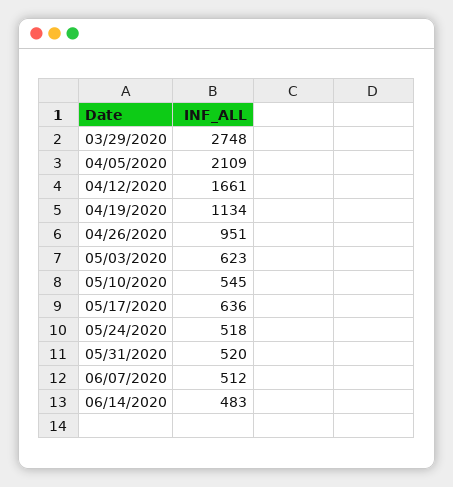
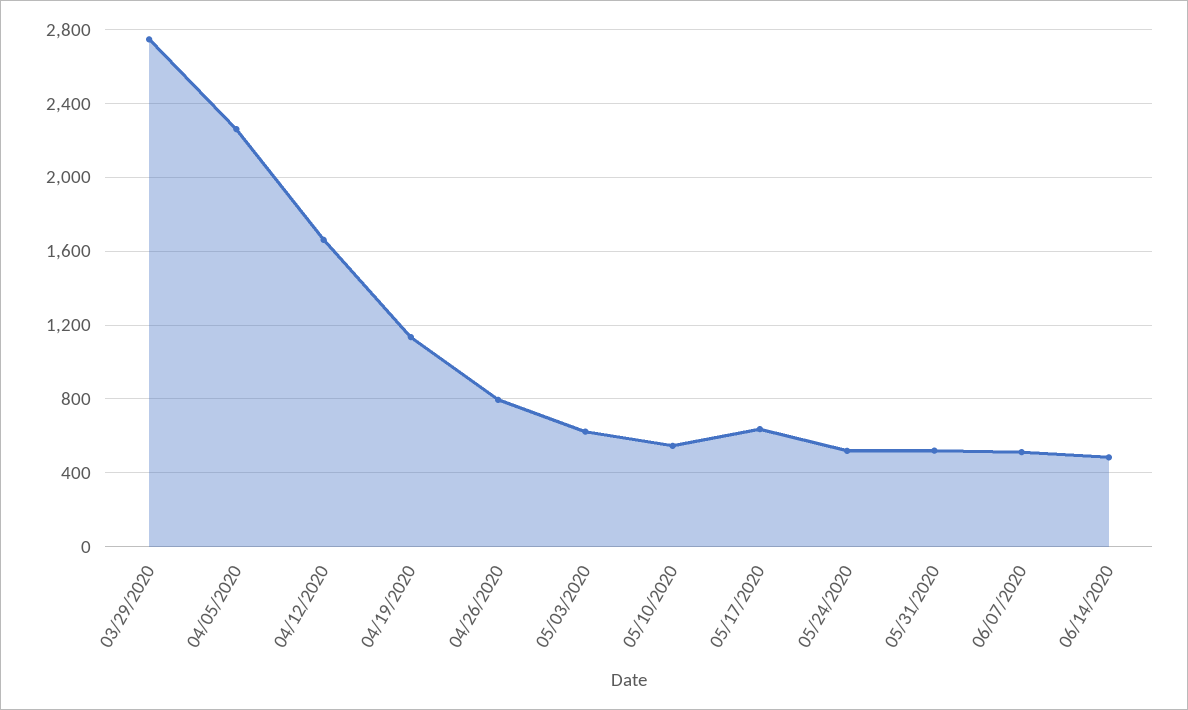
04/05/2020: 2109 -> 2250
04/26/2020: 951 -> 800

